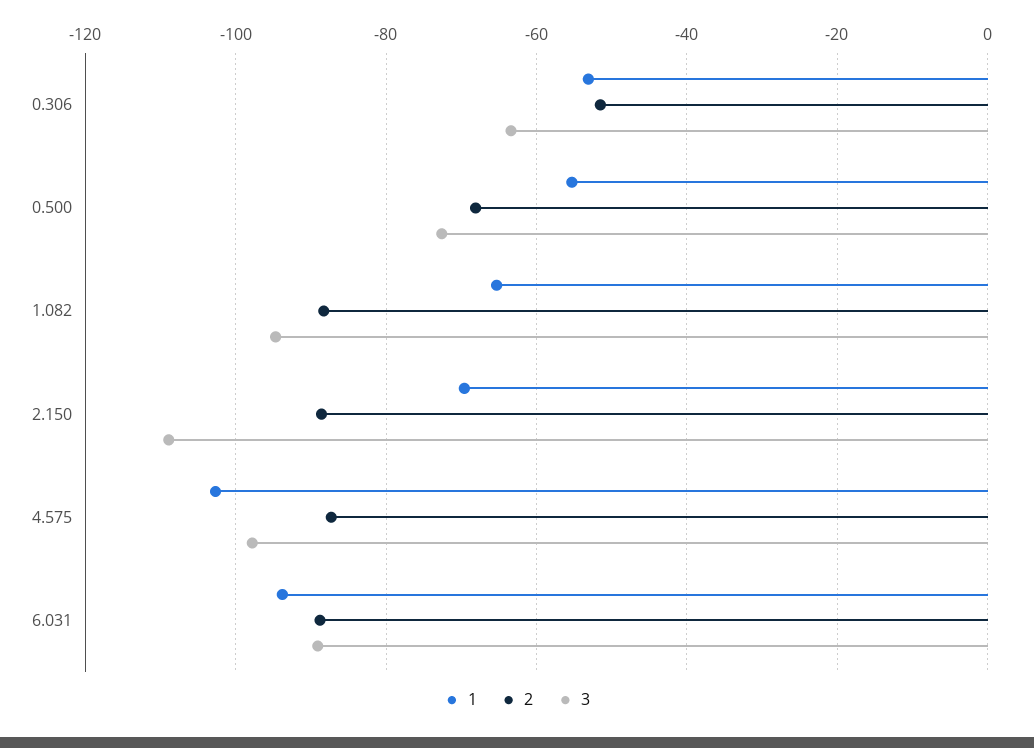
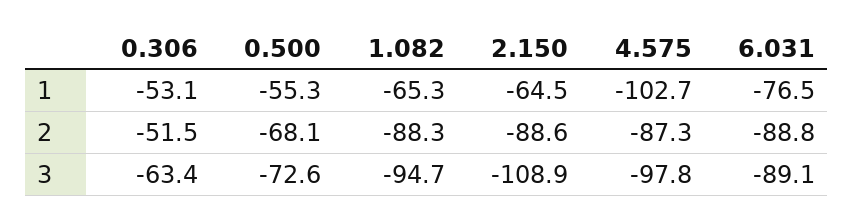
1, 2.150: -70 -> -64.5
1, 6.031: -94 -> -76.5

